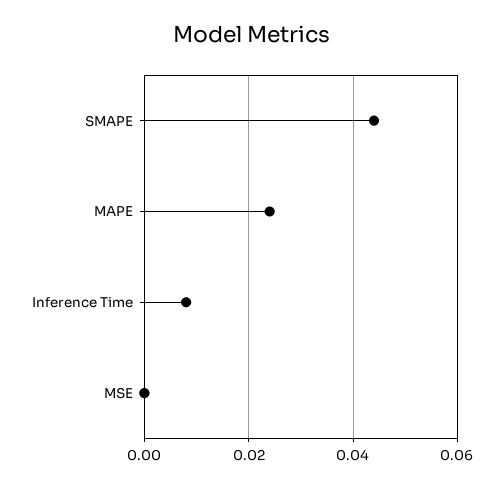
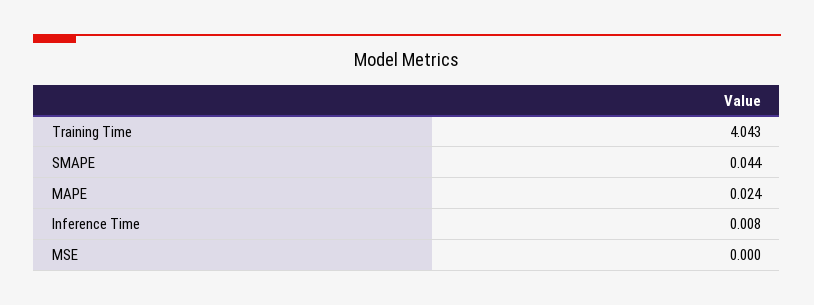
Training Time: none -> 4.043

